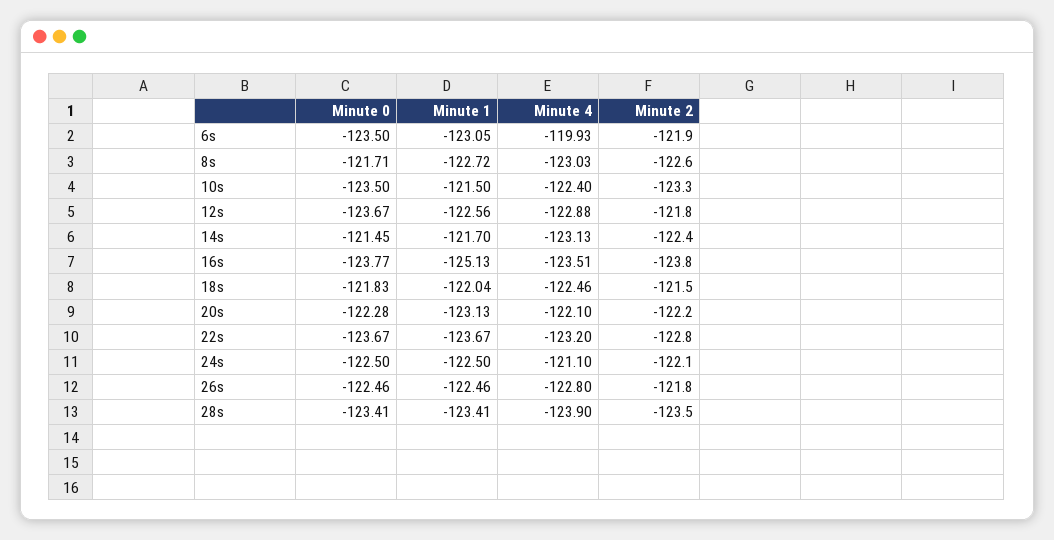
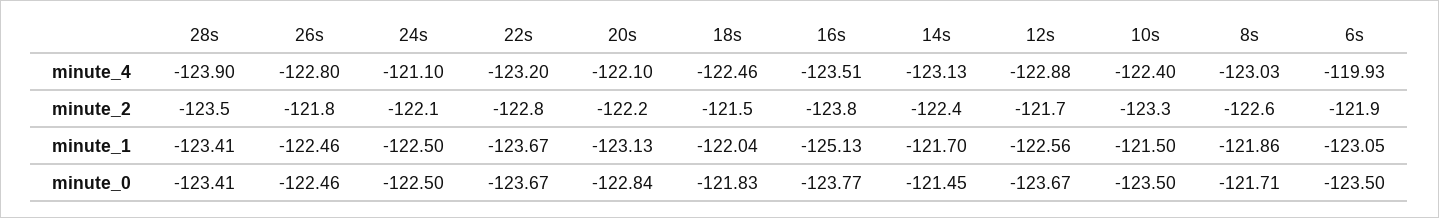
Minute 1, 8s: -122.72 -> -121.86
Minute 2, 12s: -121.8 -> -121.7
Minute 0, 20s: -122.28 -> -122.84

